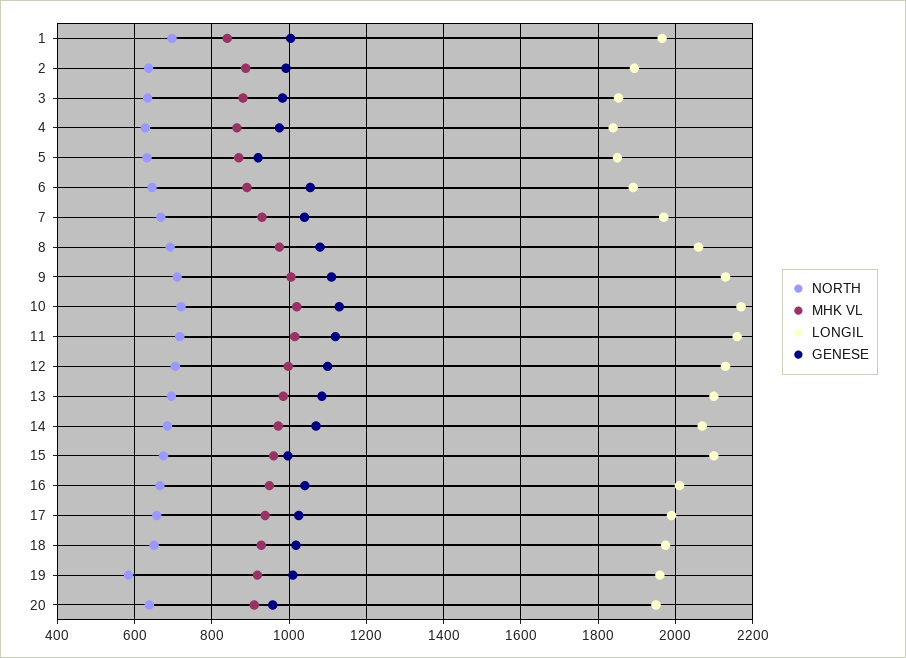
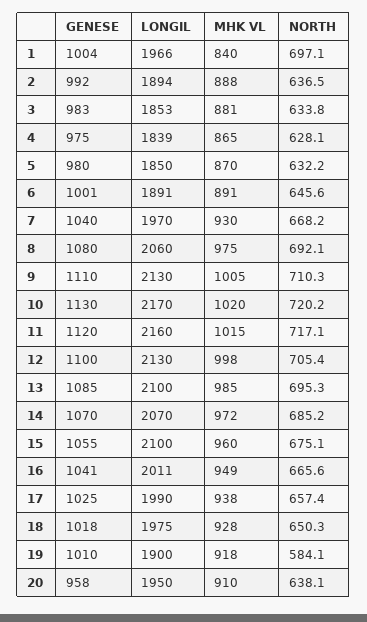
GENESE, 5: 920 -> 980
GENESE, 6: 1060 -> 1001
GENESE, 15: 1000 -> 1055
LONGIL, 19: 1960 -> 1900

